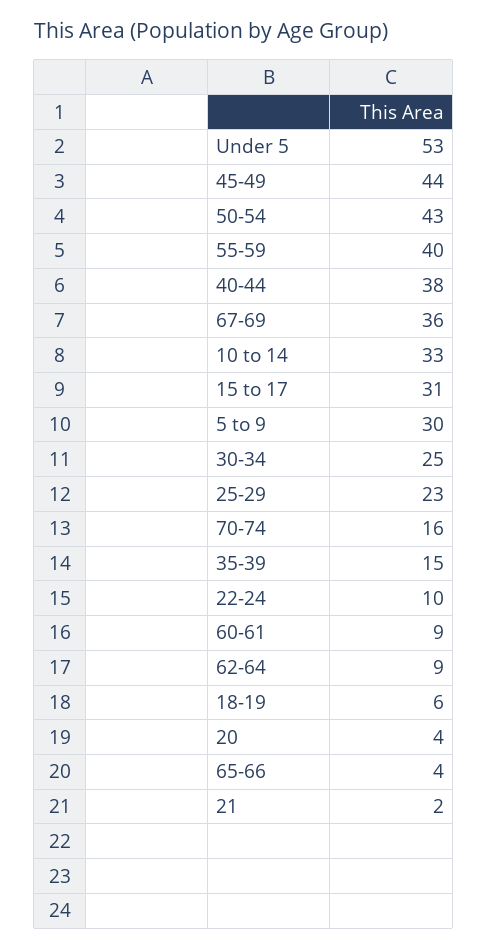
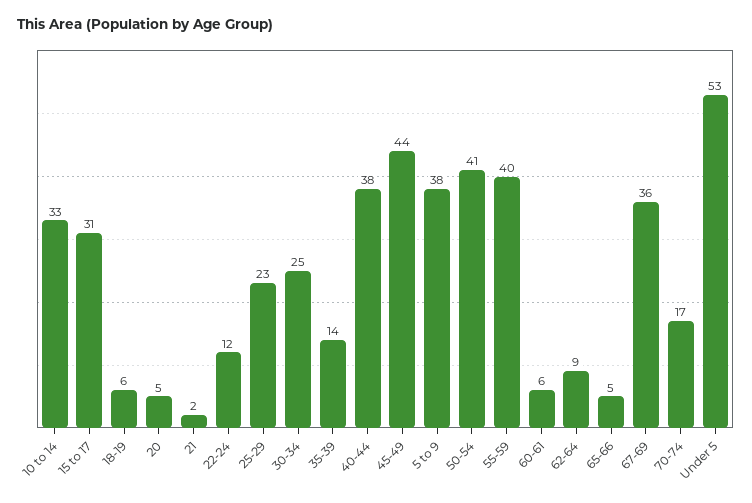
50-54: 43 -> 41
5 to 9: 30 -> 38
70-74: 16 -> 17
35-39: 15 -> 14
22-24: 10 -> 12
60-61: 9 -> 6
20: 4 -> 5
65-66: 4 -> 5

